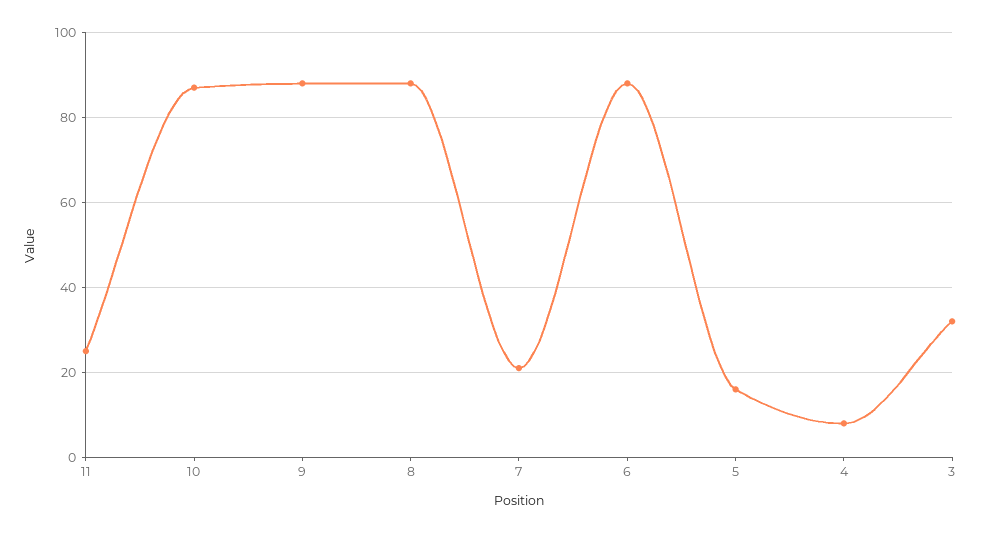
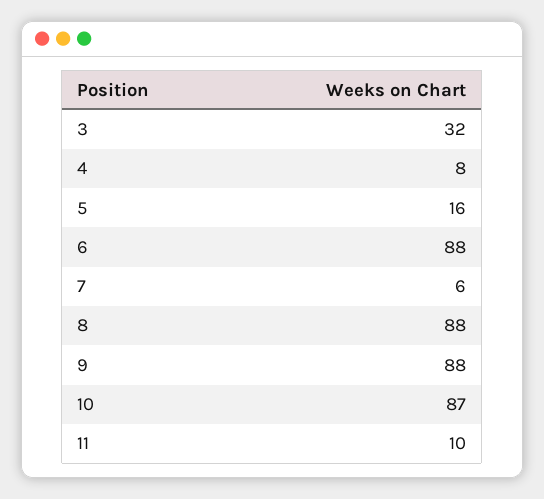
11: 25 -> 10
7: 20 -> 6

